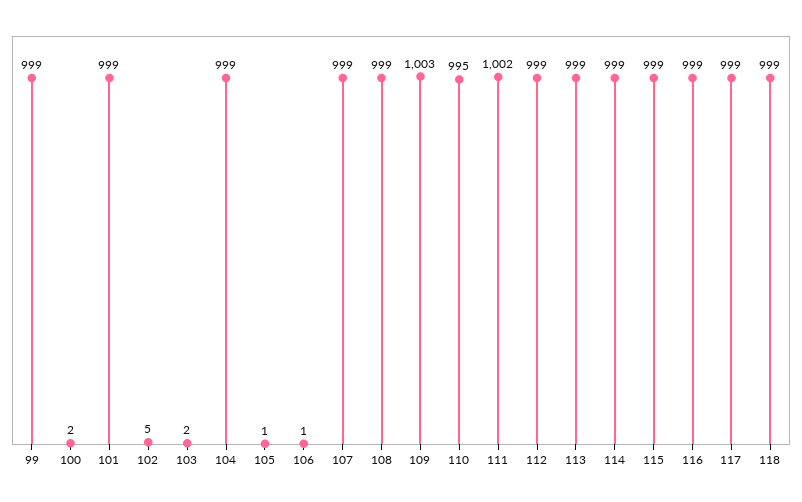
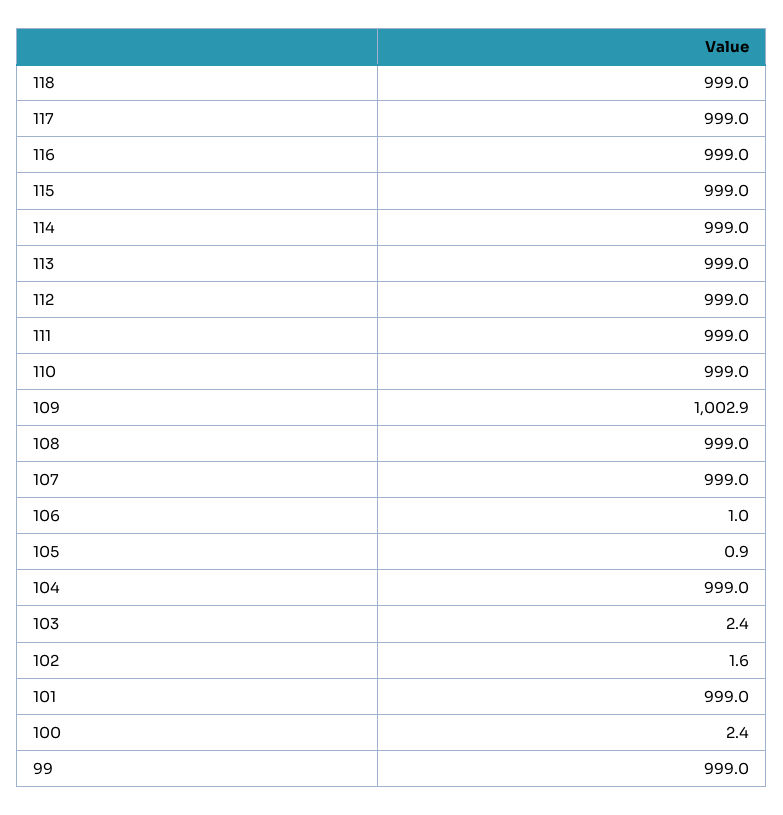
102: 5 -> 1.6
110: 995 -> 999
111: 1002 -> 999

